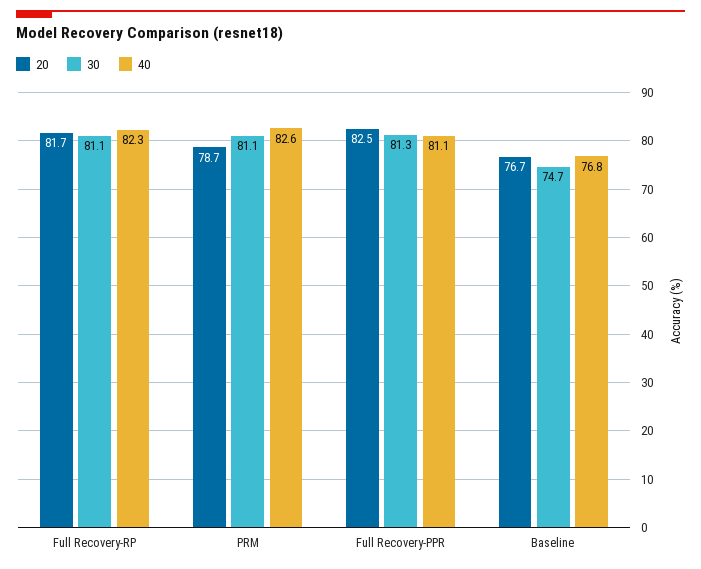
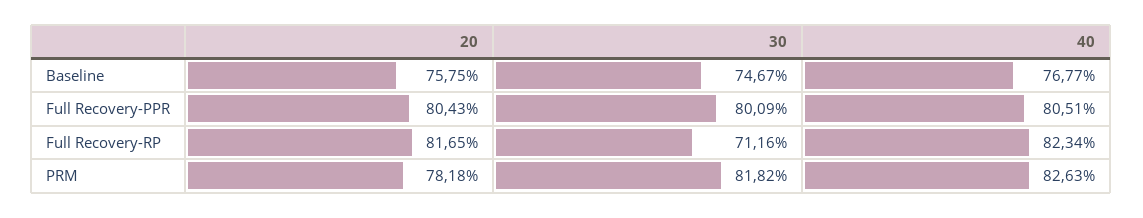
30, Full Recovery-RP: 81.1 -> 71.16
20, PRM: 78.7 -> 78.18
30, PRM: 81.1 -> 81.82
20, Full Recovery-PPR: 82.5 -> 80.43
30, Full Recovery-PPR: 81.3 -> 80.09
40, Full Recovery-PPR: 81.1 -> 80.51
20, Baseline: 76.7 -> 75.75

